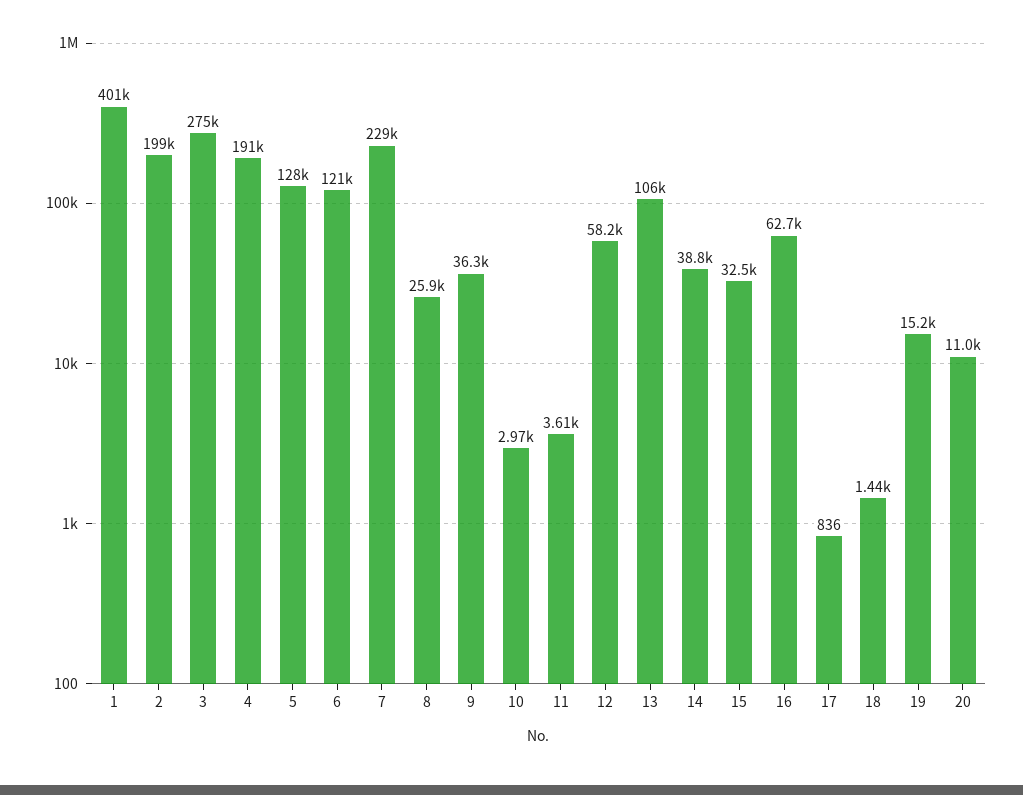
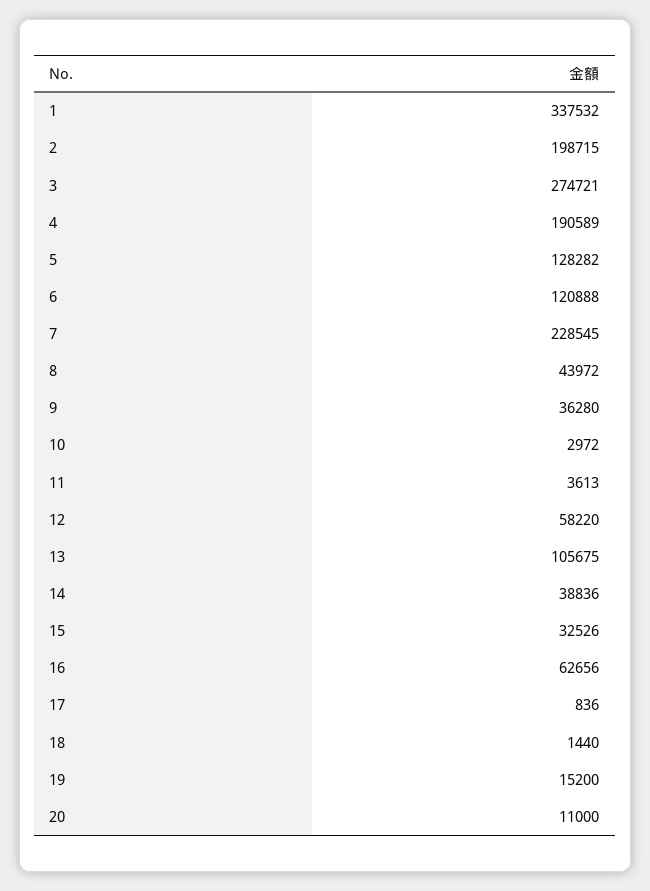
1: 401000 -> 337532
8: 25900 -> 43972

